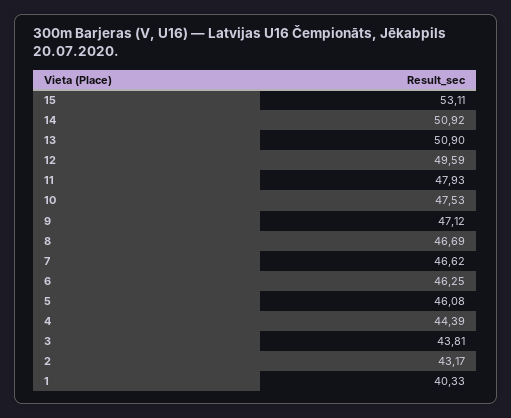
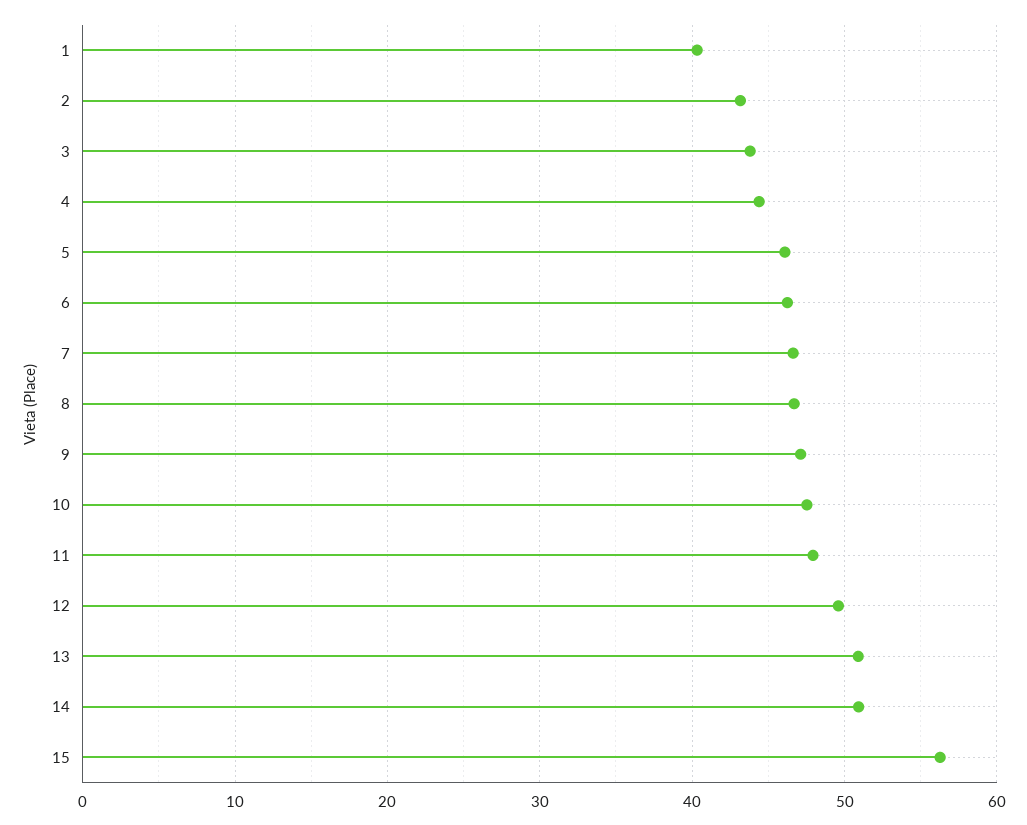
15: 53.11 -> 56

